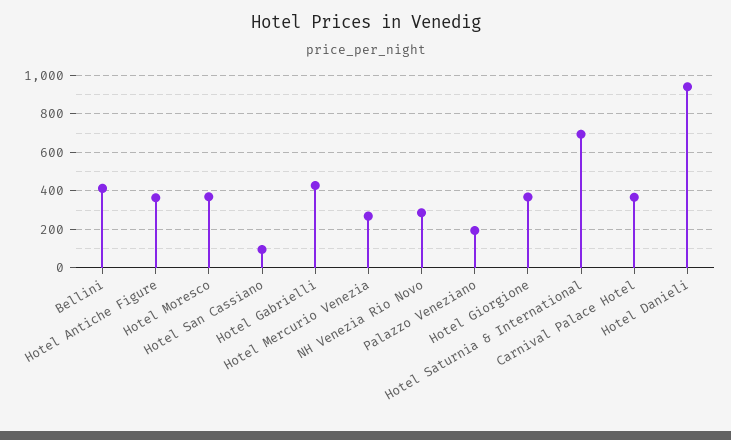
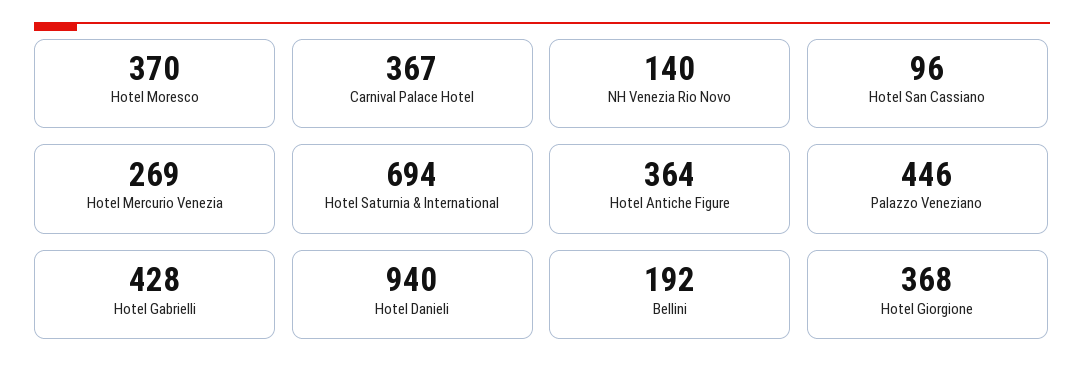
Bellini: 400 -> 192
NH Venezia Rio Novo: 300 -> 140
Palazzo Veneziano: 200 -> 446

